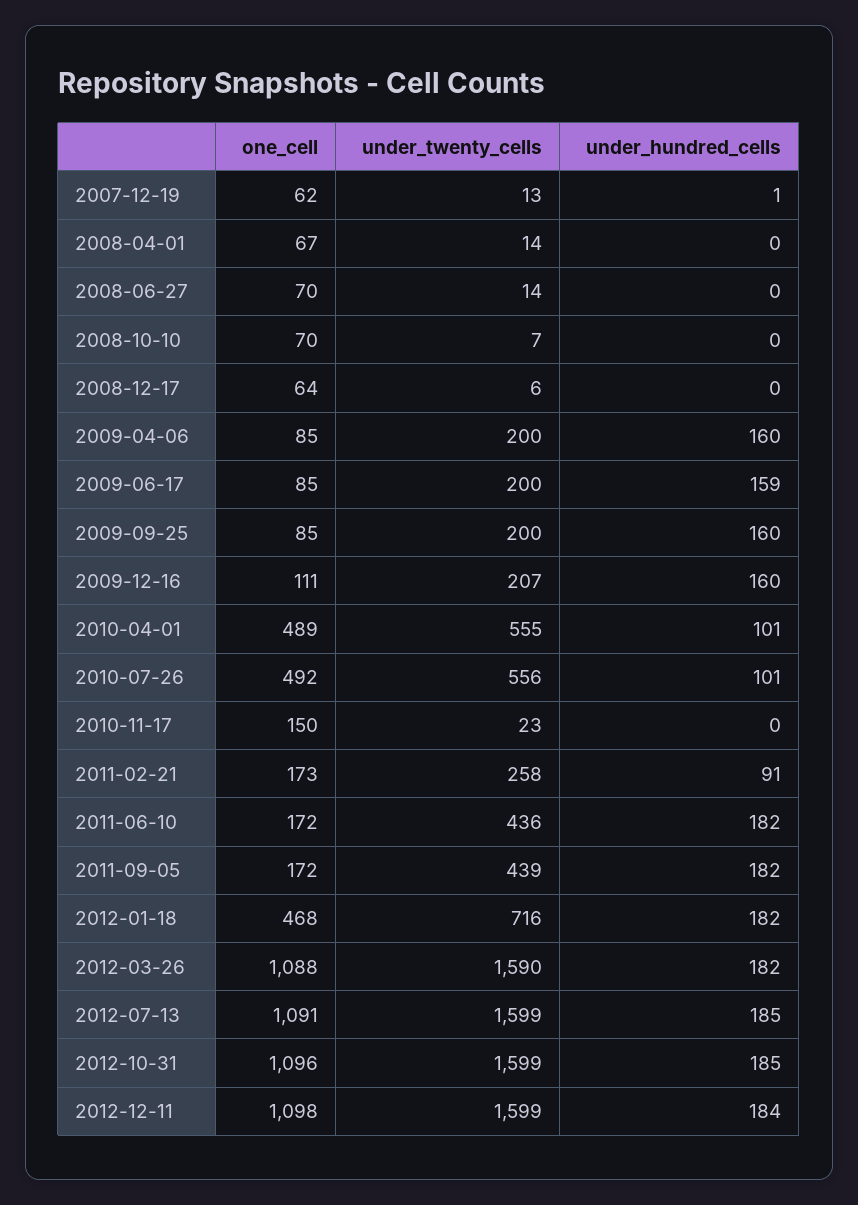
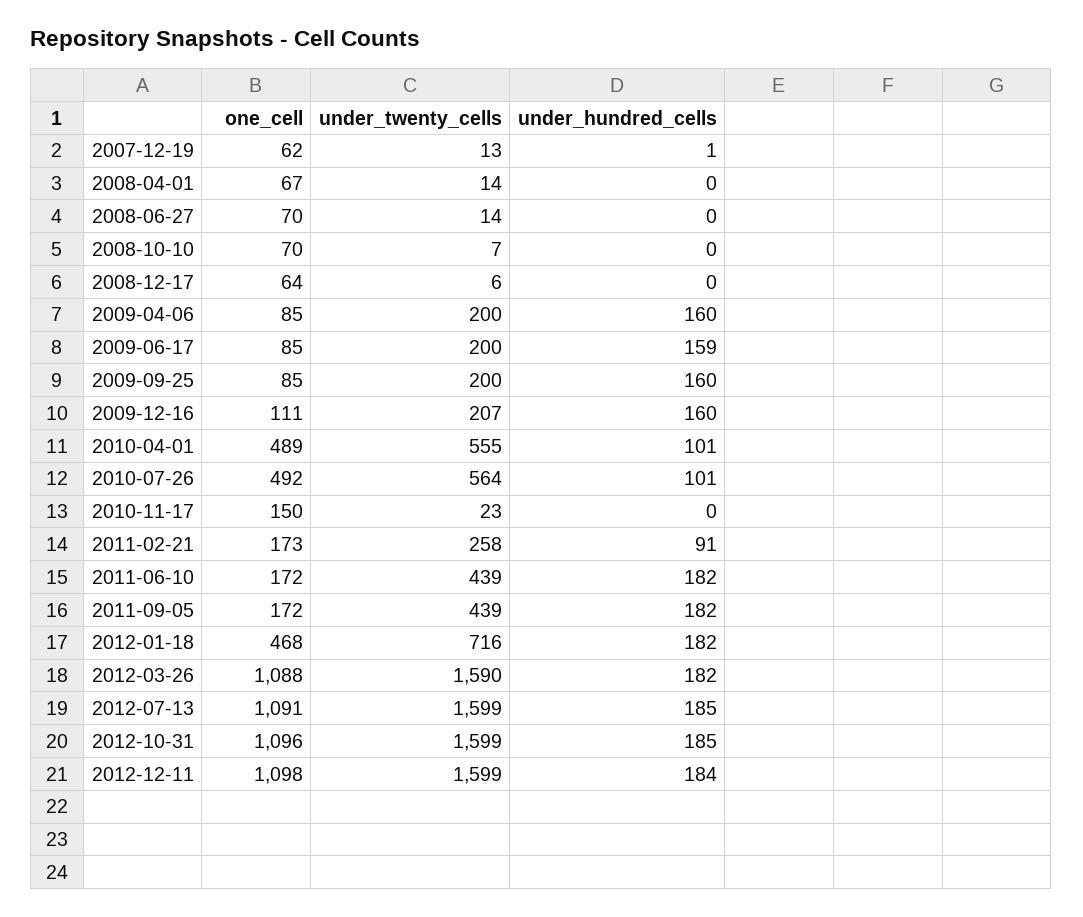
under_twenty_cells, 2010-07-26: 556 -> 564
under_twenty_cells, 2011-06-10: 436 -> 439

